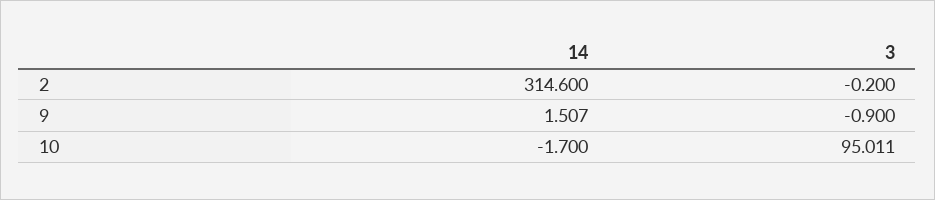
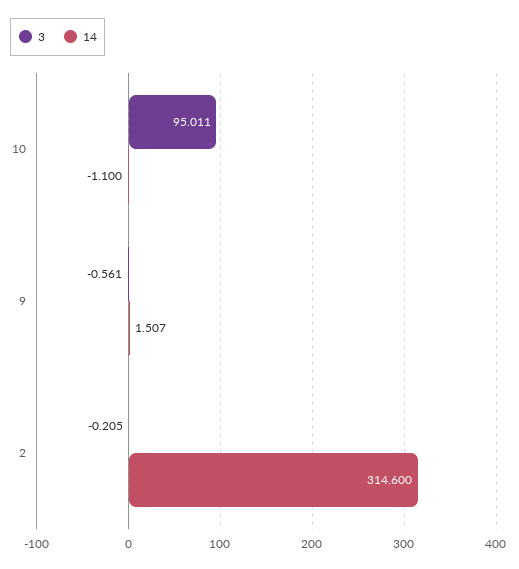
3, 2: -0.2 -> -0.205
3, 9: -0.9 -> -0.561
14, 10: -1.7 -> -1.1

